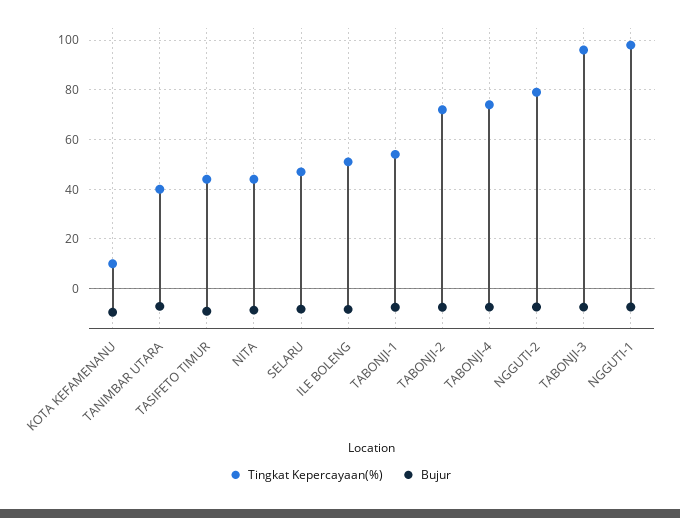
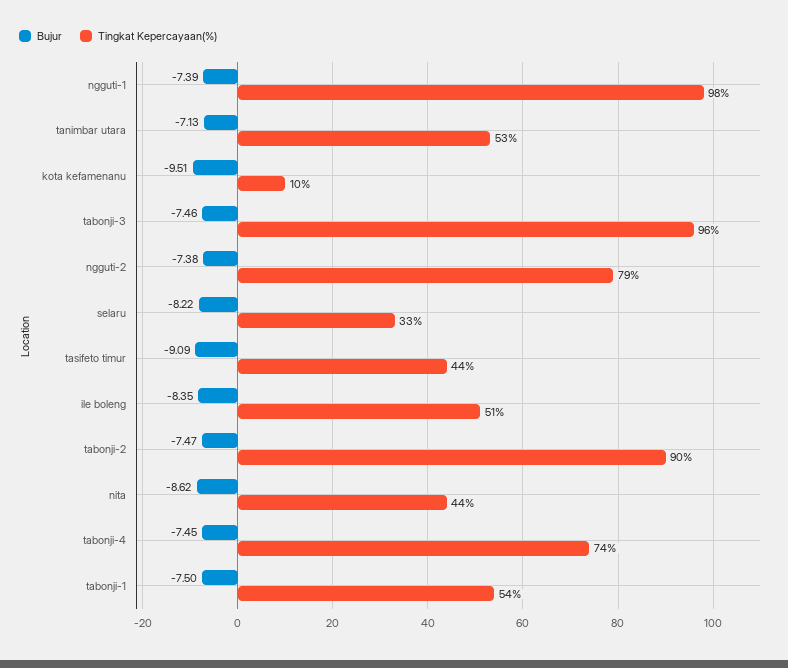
Tingkat Kepercayaan(%), TANIMBAR UTARA: 40 -> 53
Tingkat Kepercayaan(%), SELARU: 47.5 -> 33
Tingkat Kepercayaan(%), TABONJI-2: 72.5 -> 90

